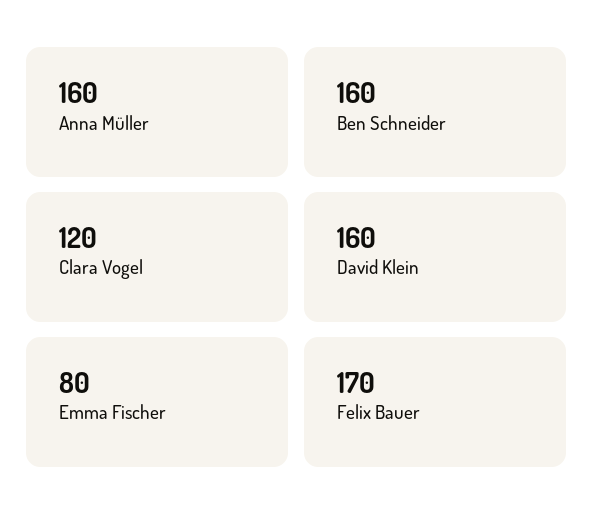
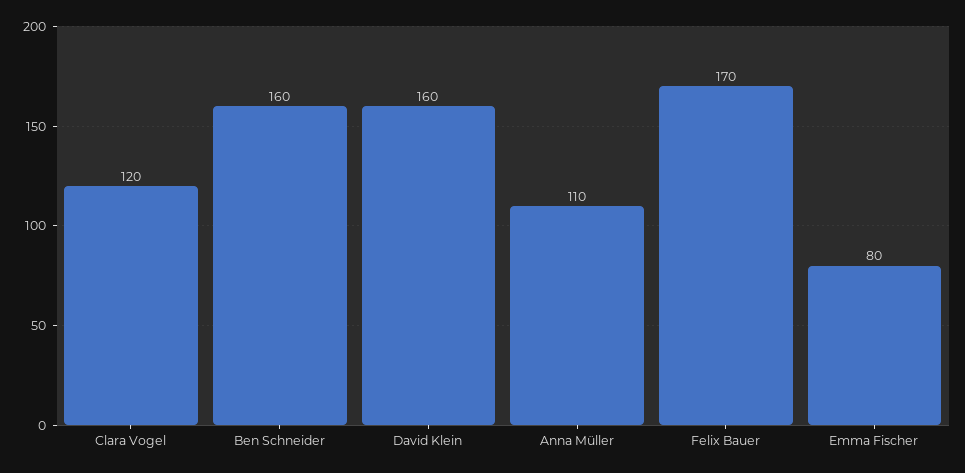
Anna Müller: 160 -> 110

